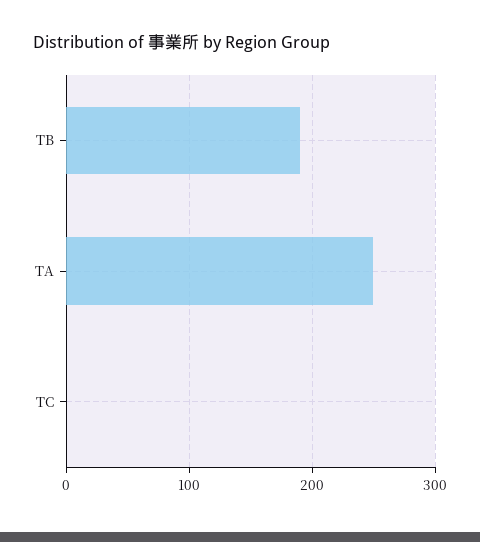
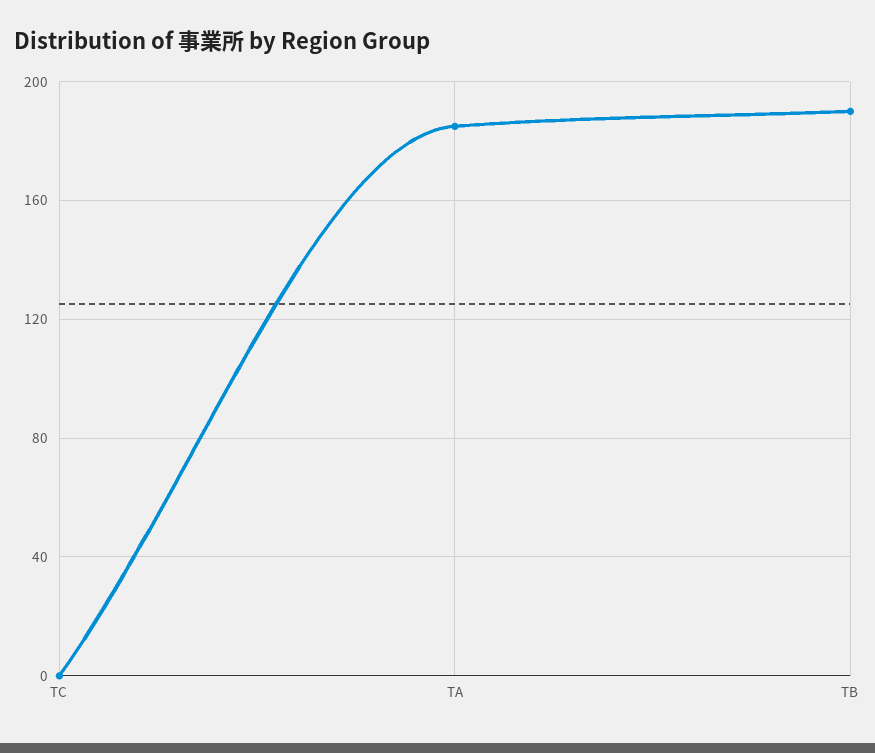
TA: 250 -> 185

